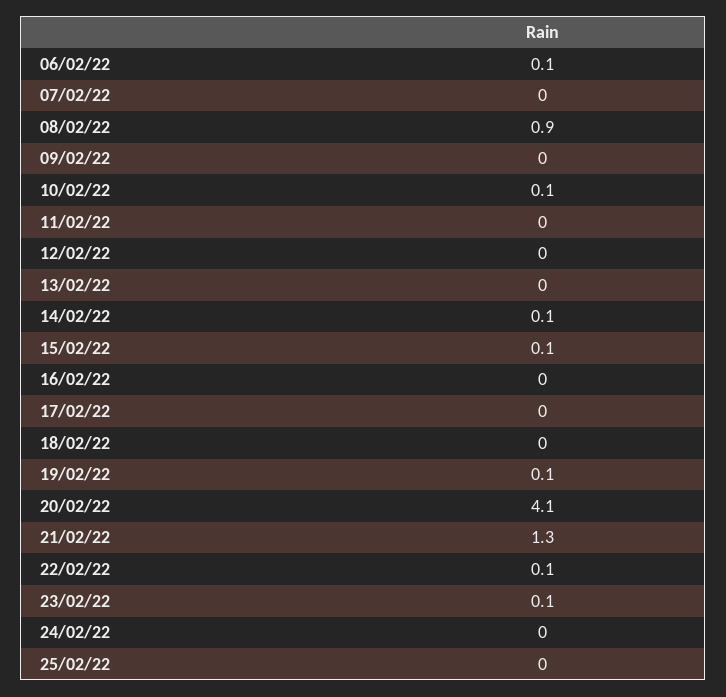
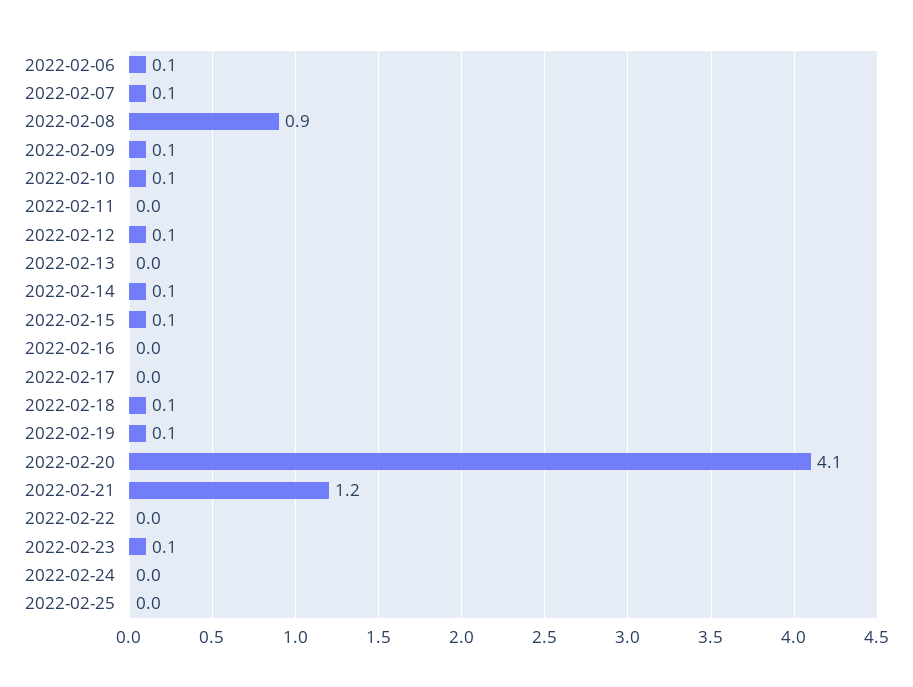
07/02/22: 0 -> 0.1
09/02/22: 0 -> 0.1
12/02/22: 0 -> 0.1
18/02/22: 0 -> 0.1
21/02/22: 1.3 -> 1.2
22/02/22: 0.1 -> 0

